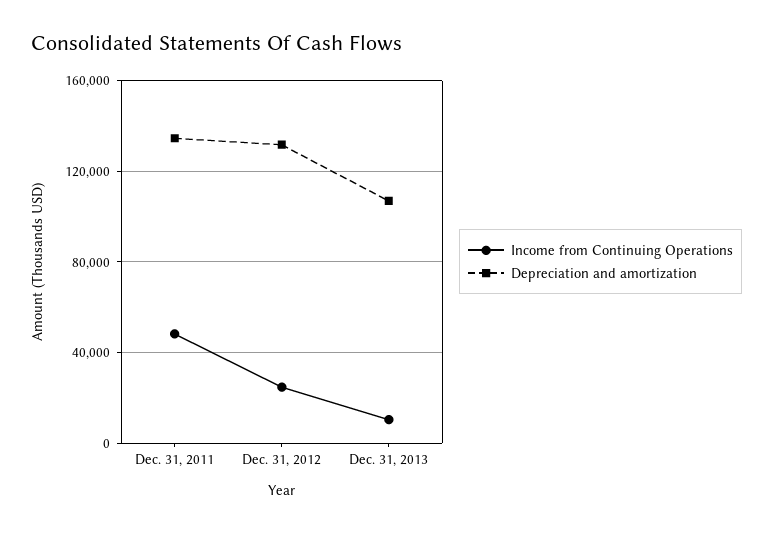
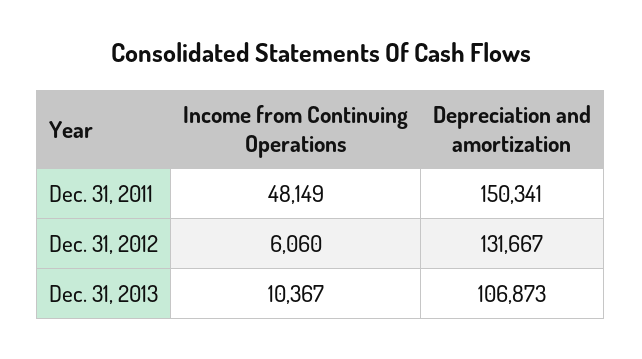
Depreciation and amortization, Dec. 31, 2011: 135000 -> 150341
Income from Continuing Operations, Dec. 31, 2012: 25000 -> 6060

